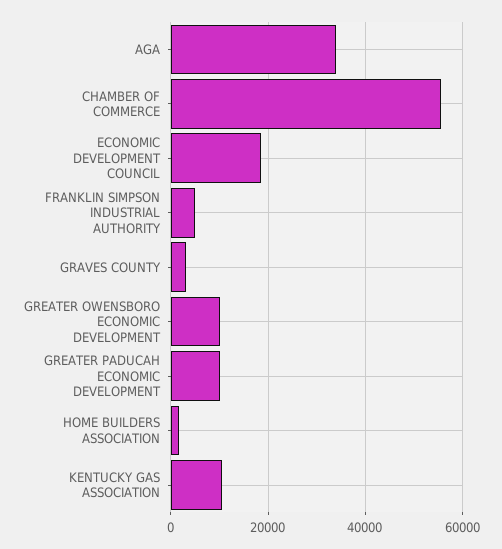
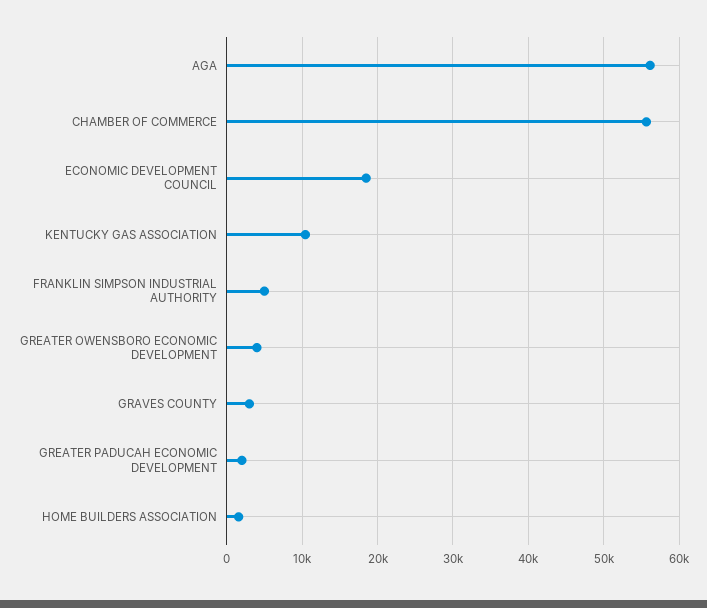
AGA: 34000 -> 56000
GREATER OWENSBORO ECONOMIC DEVELOPMENT: 10000 -> 4000
GREATER PADUCAH ECONOMIC DEVELOPMENT: 10000 -> 2000

